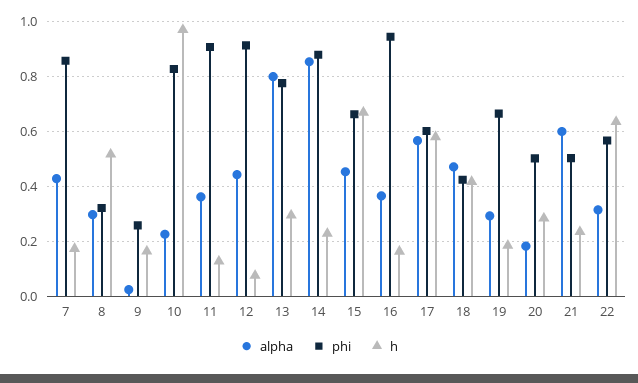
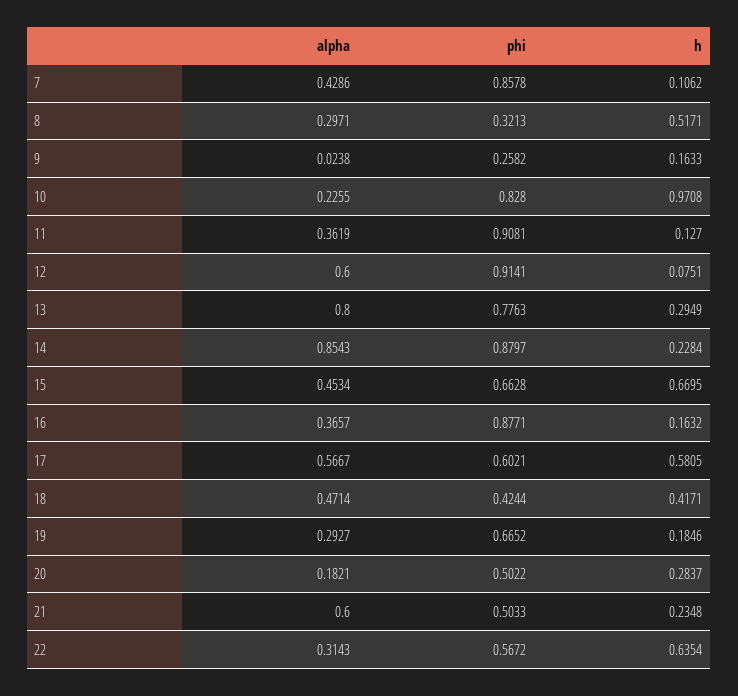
h, 7: 0.175 -> 0.1062
alpha, 12: 0.45 -> 0.6
phi, 16: 0.95 -> 0.8771

